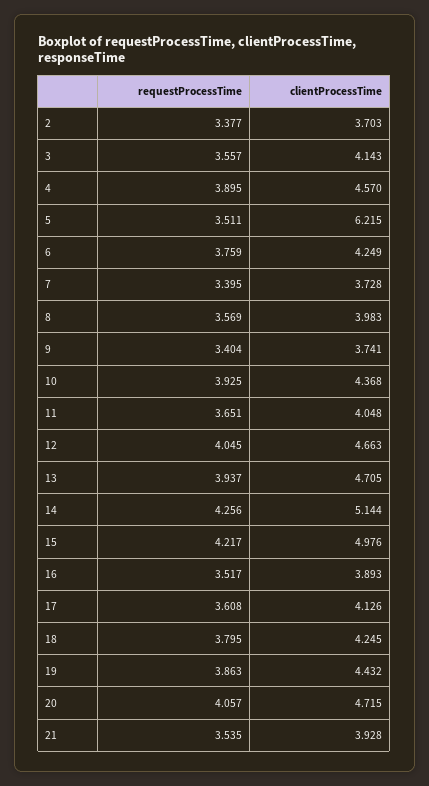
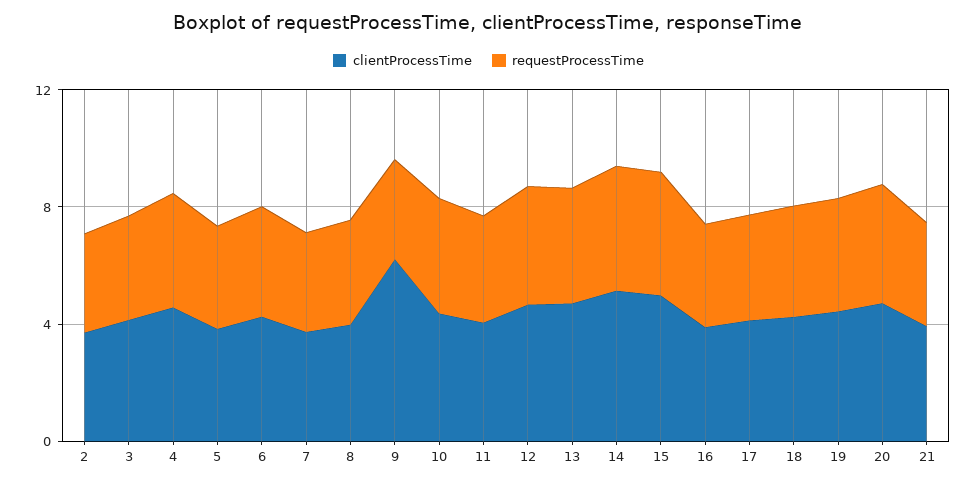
clientProcessTime, 5: 6.215 -> 4
clientProcessTime, 9: 3.741 -> 6

